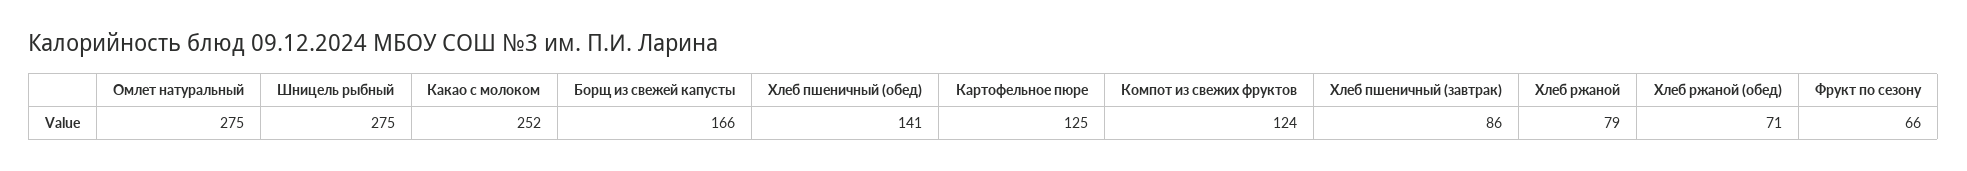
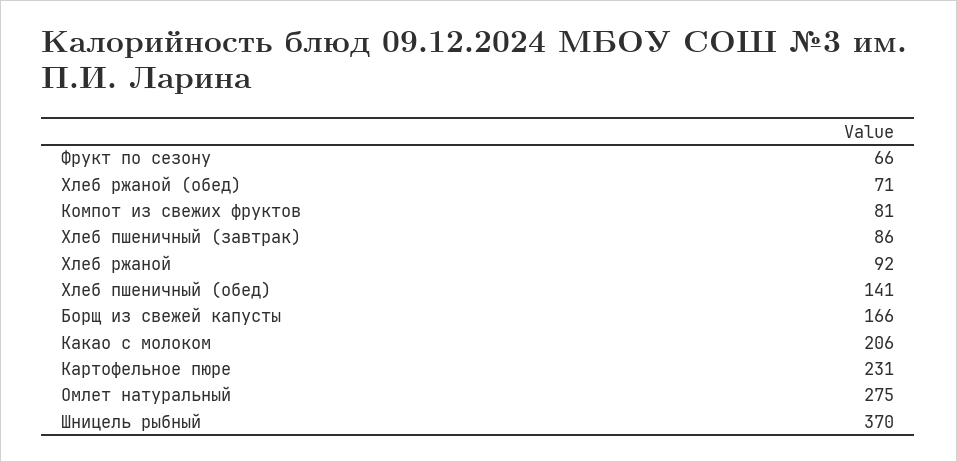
Шницель рыбный: 275 -> 370
Какао с молоком: 252 -> 206
Картофельное пюре: 125 -> 231
Компот из свежих фруктов: 124 -> 81
Хлеб ржаной: 79 -> 92

